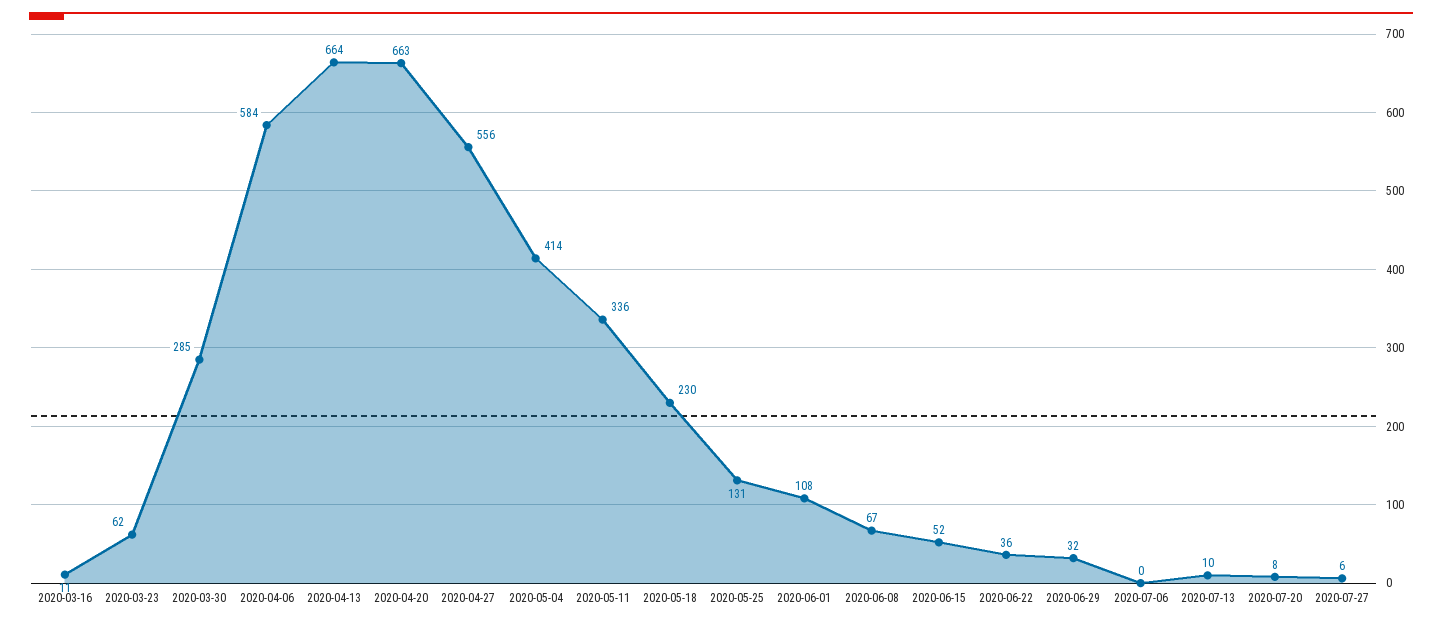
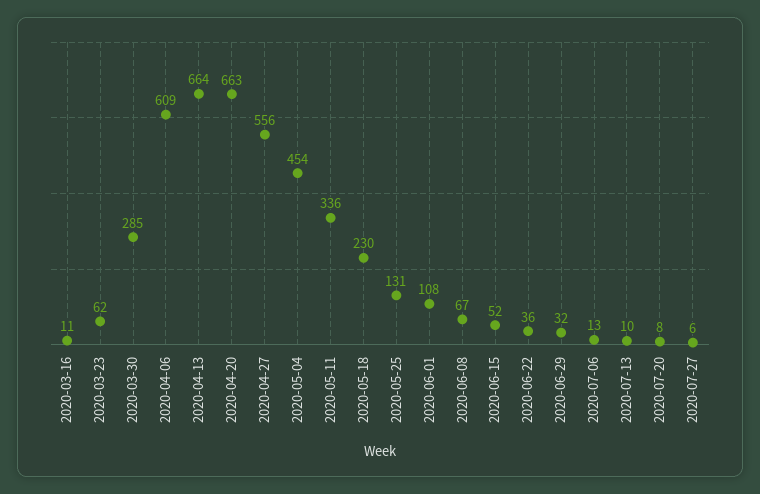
2020-04-06: 584 -> 609
2020-05-04: 414 -> 454
2020-07-06: 0 -> 13

